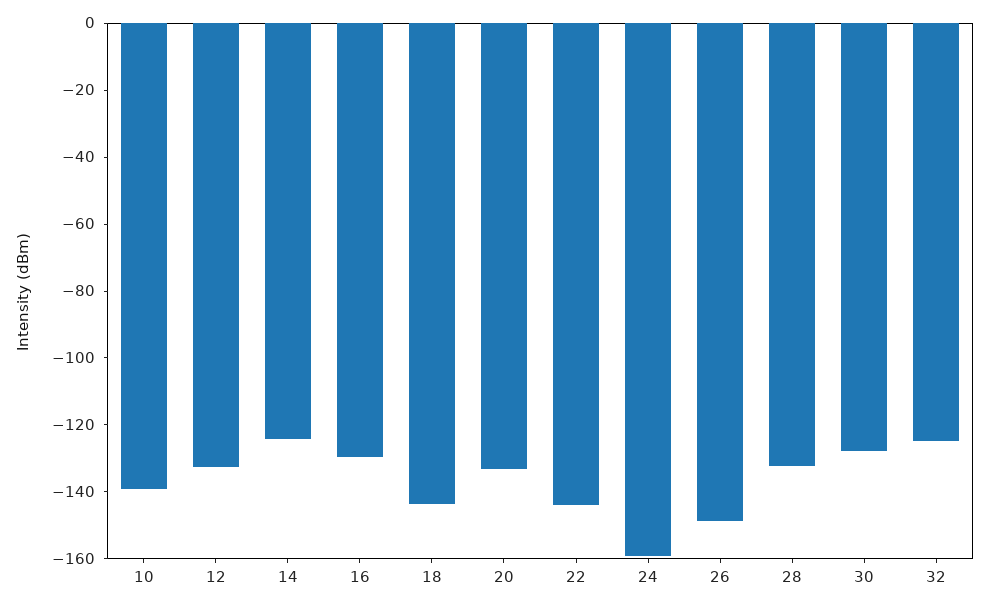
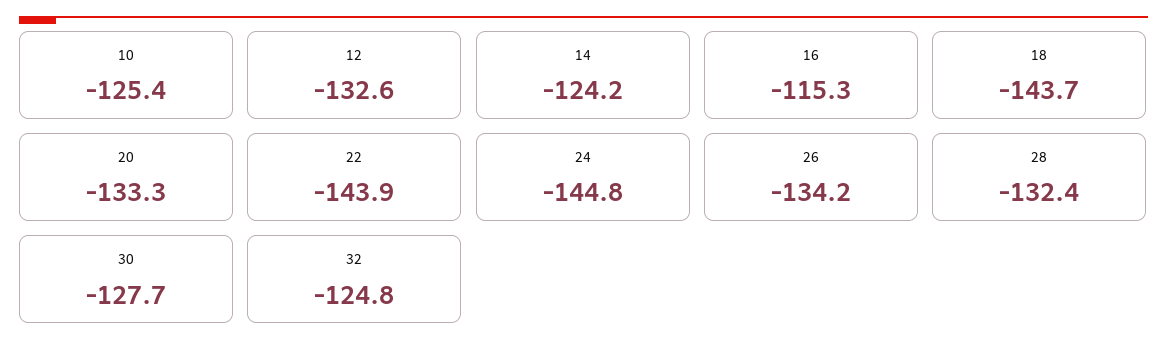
10: -140 -> -125.4
16: -130 -> -115.3
24: -160 -> -144.8
26: -150 -> -134.2

